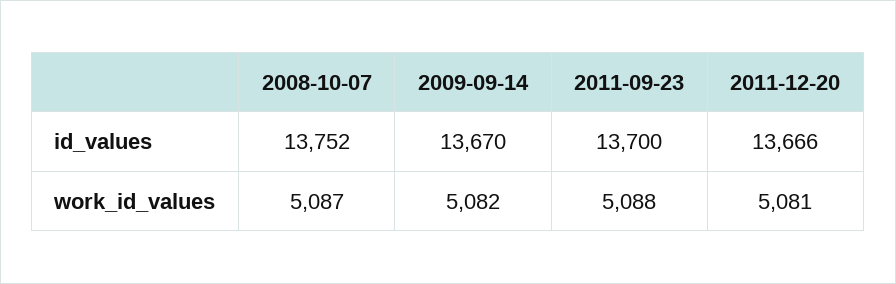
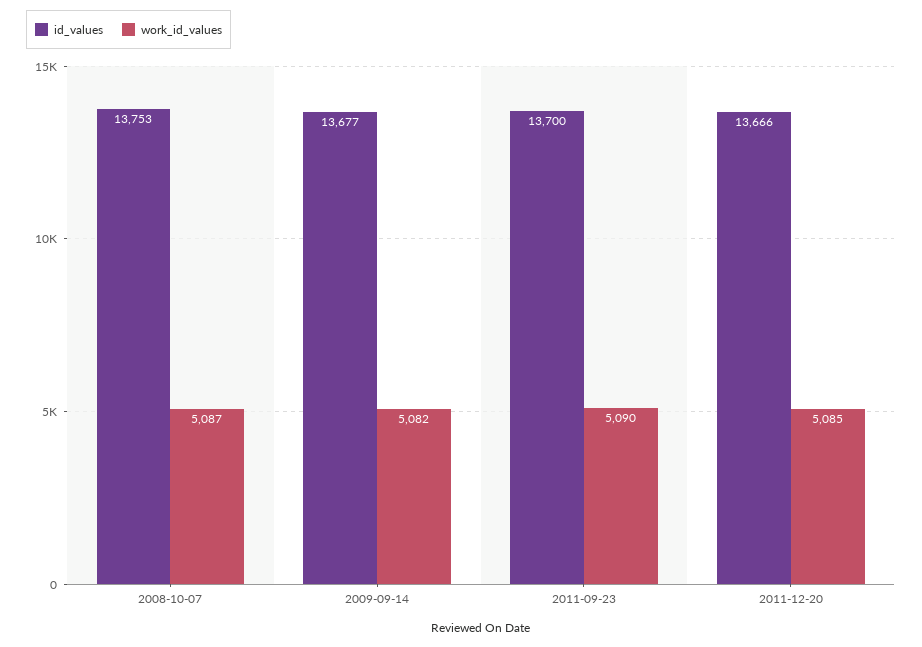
id_values, 2008-10-07: 13752 -> 13753
id_values, 2009-09-14: 13670 -> 13677
work_id_values, 2011-09-23: 5088 -> 5090
work_id_values, 2011-12-20: 5081 -> 5085

